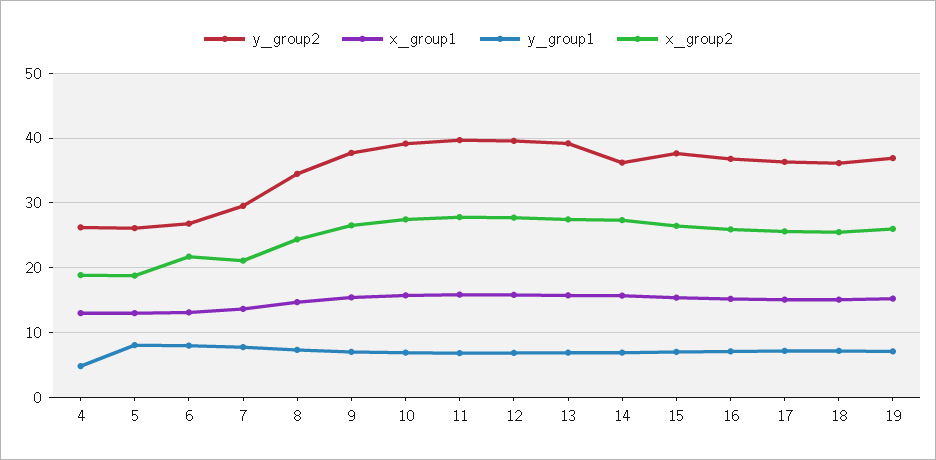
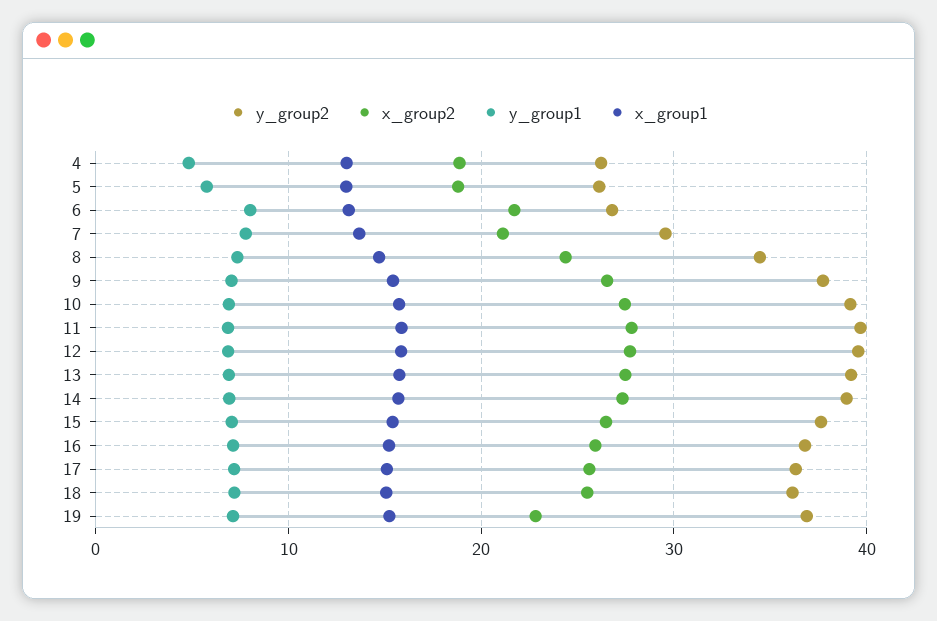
y_group1, 5: 8 -> 6
y_group2, 14: 36 -> 39
x_group2, 19: 26 -> 23

